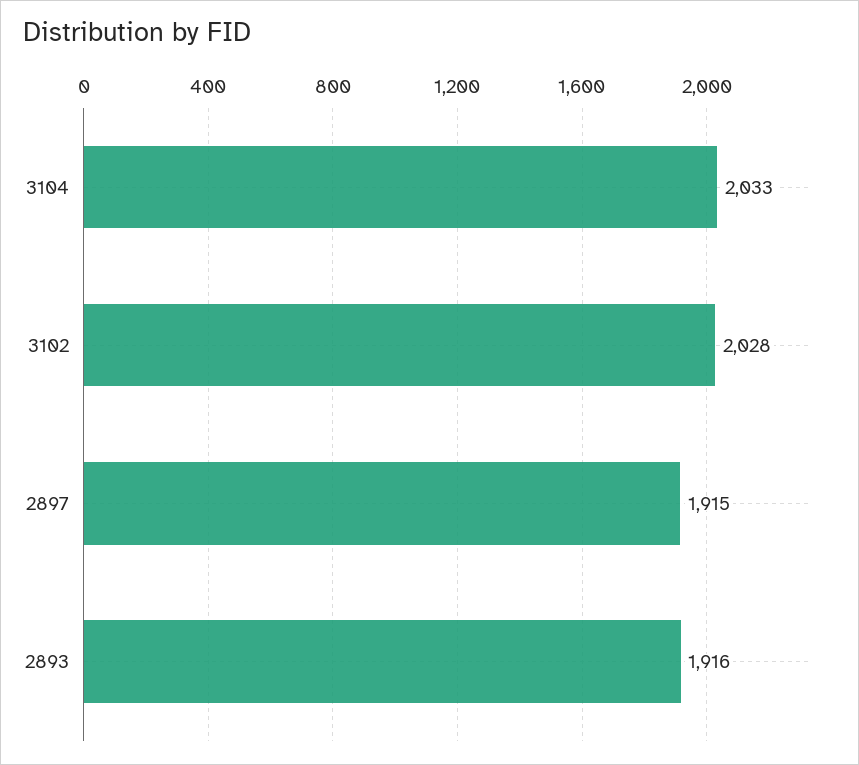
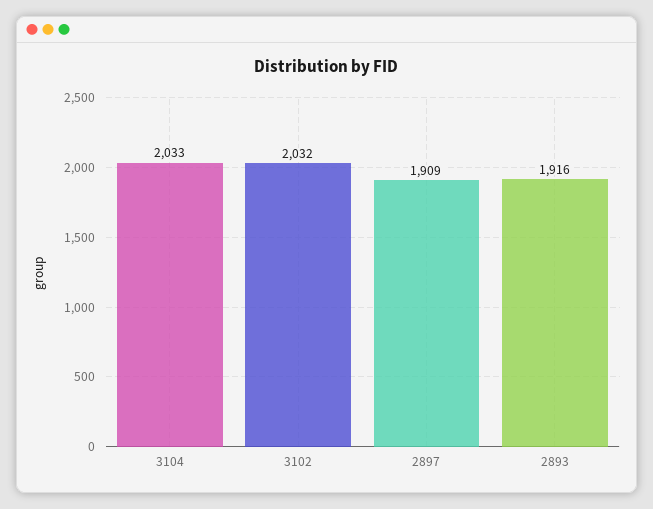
3102: 2028 -> 2032
2897: 1915 -> 1909

